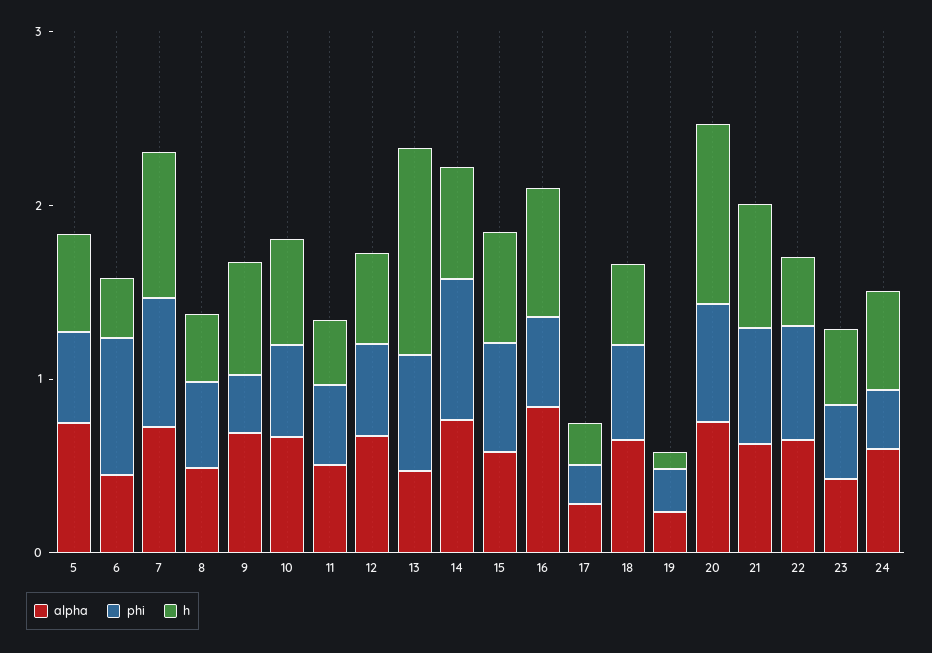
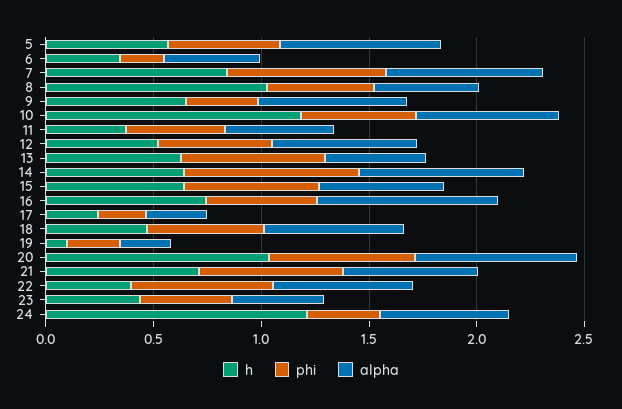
phi, 6: 0.8 -> 0.2
h, 8: 0.4 -> 1
h, 10: 0.6 -> 1.2
h, 13: 1.2 -> 0.6
h, 24: 0.6 -> 1.2

